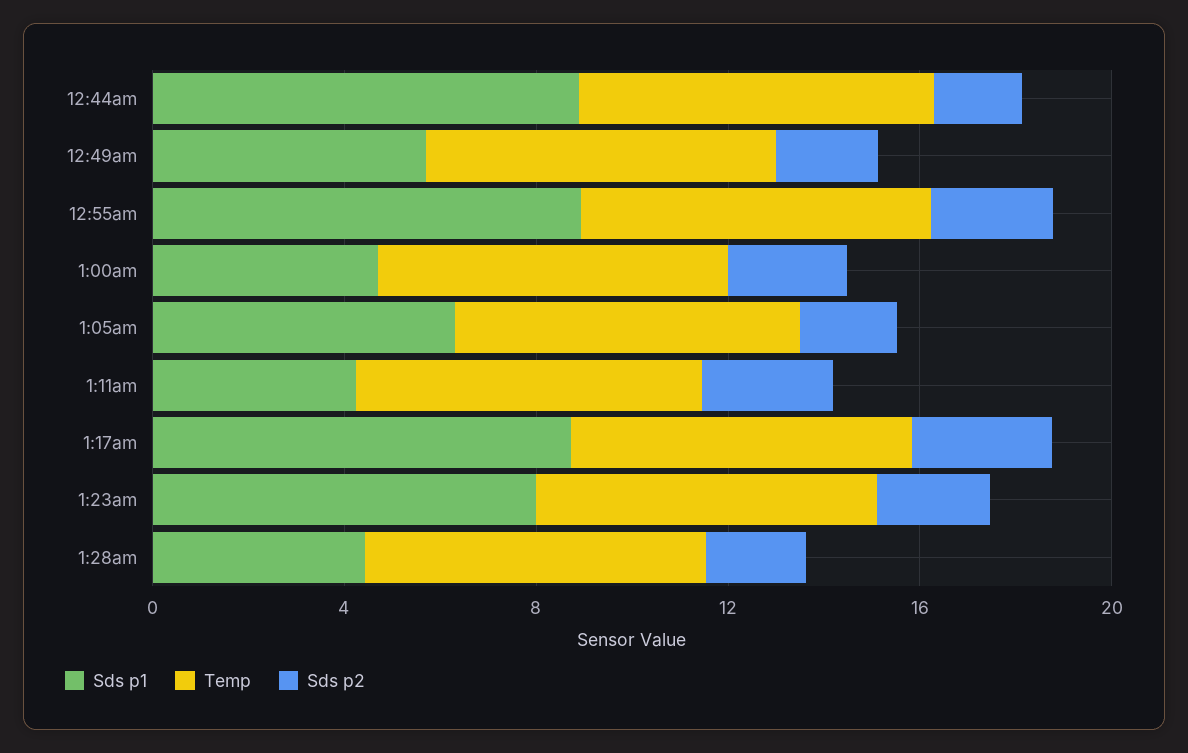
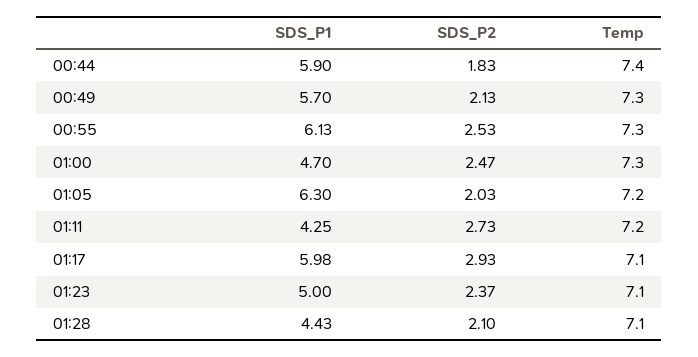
Sds p1, 12:44am: 9 -> 5.9
Sds p1, 12:55am: 9 -> 6.13
Sds p1, 1:17am: 9 -> 5.98
Sds p1, 1:23am: 8 -> 5

